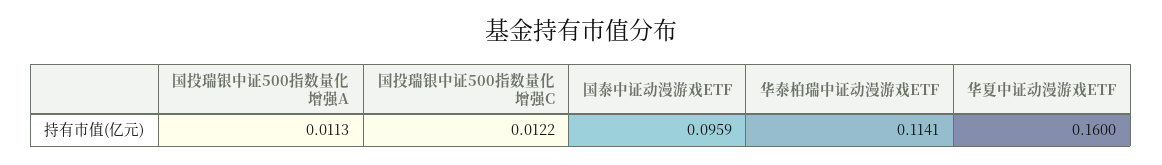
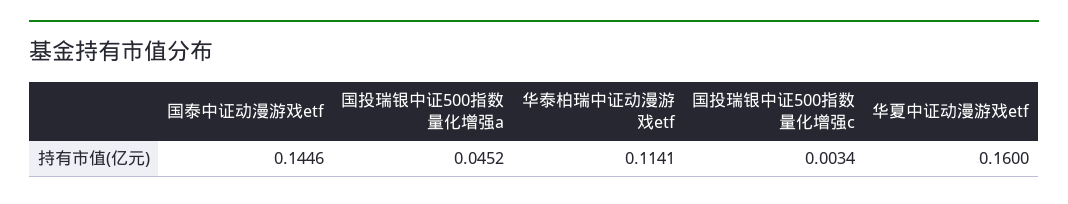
国投瑞银中证500指数量化增强A: 0.0113 -> 0.0452
国投瑞银中证500指数量化增强C: 0.0122 -> 0.0034
国泰中证动漫游戏ETF: 0.0959 -> 0.1446

